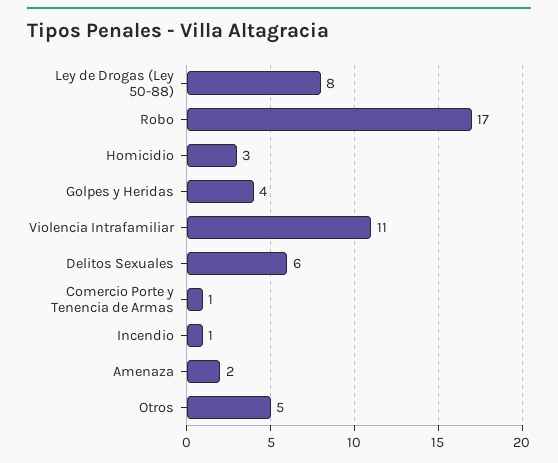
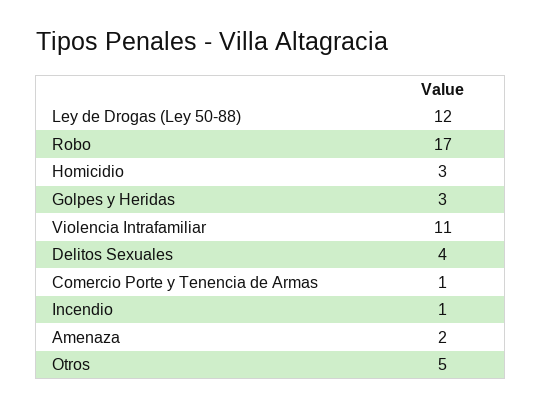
Ley de Drogas (Ley 50-88): 8 -> 12
Golpes y Heridas: 4 -> 3
Delitos Sexuales: 6 -> 4

